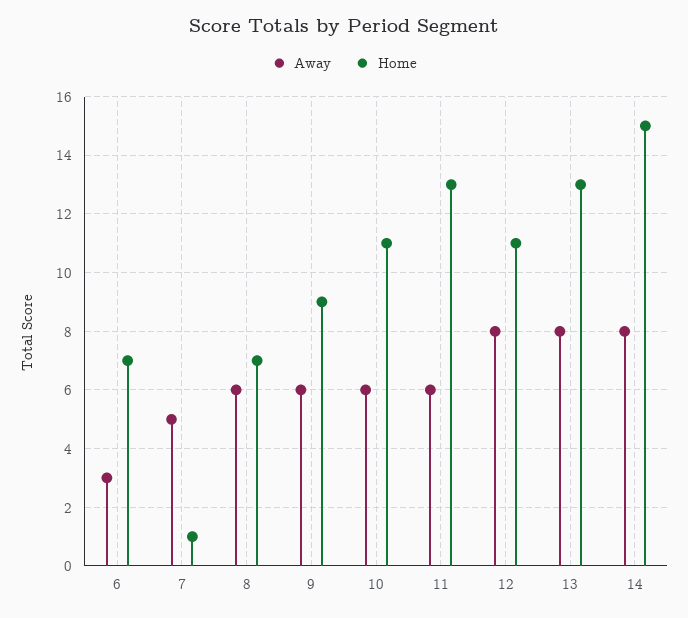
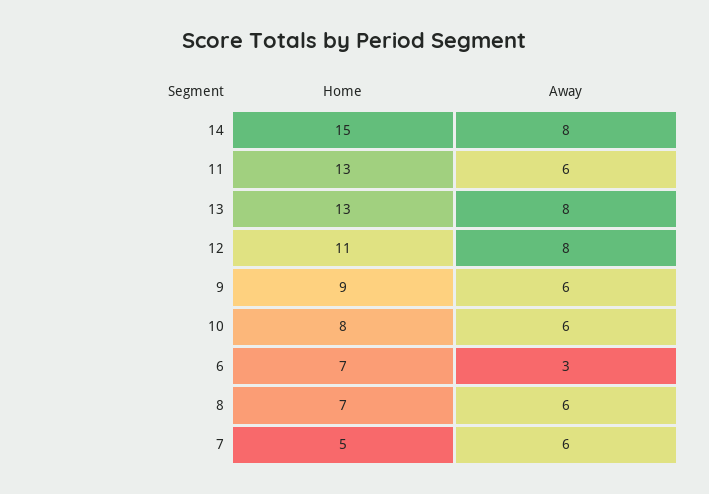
Away, 7: 5 -> 6
Home, 7: 1 -> 5
Home, 10: 11 -> 8

